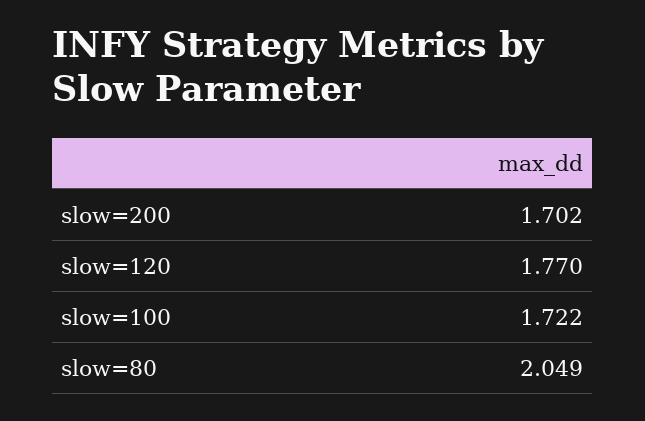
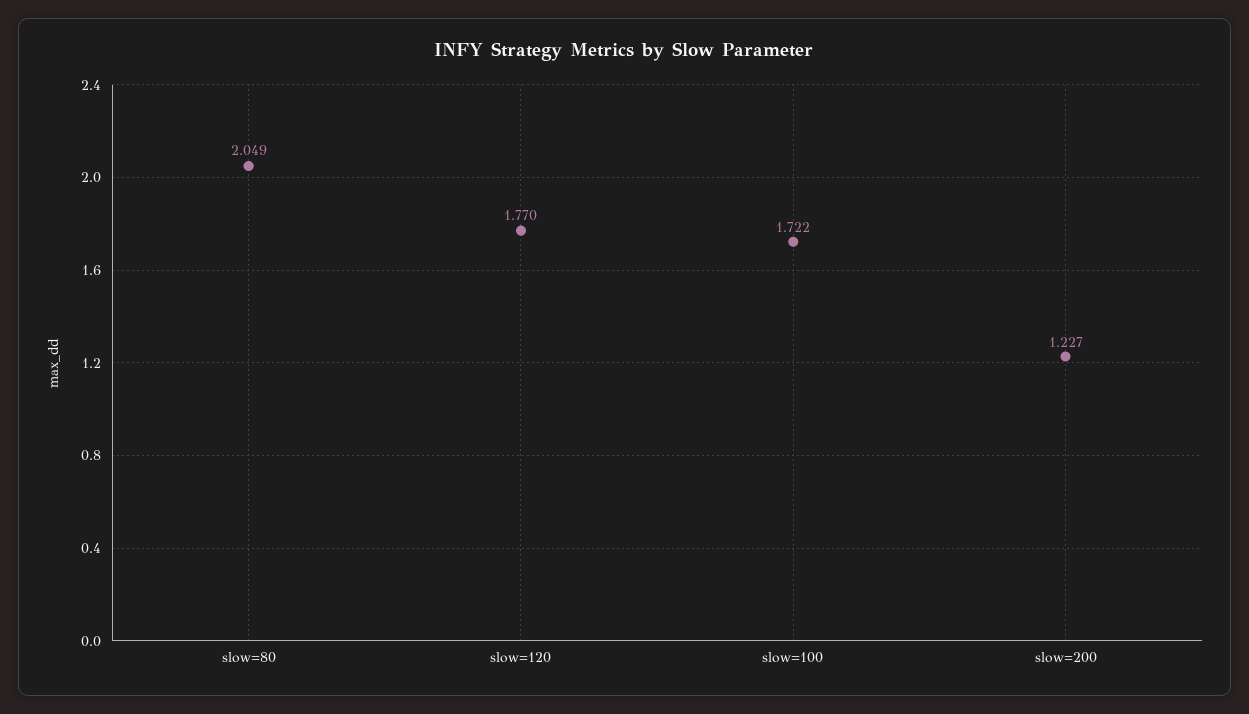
slow=200: 1.702 -> 1.227

